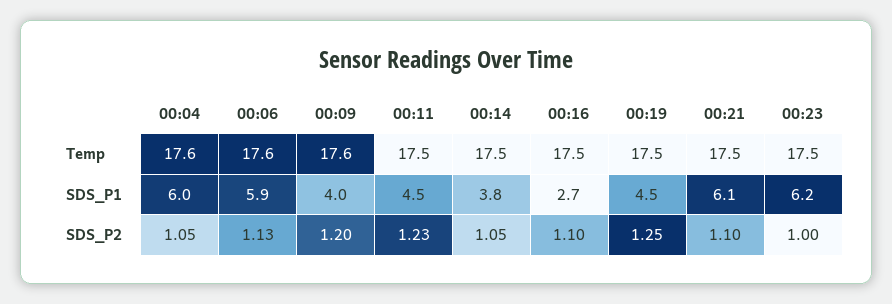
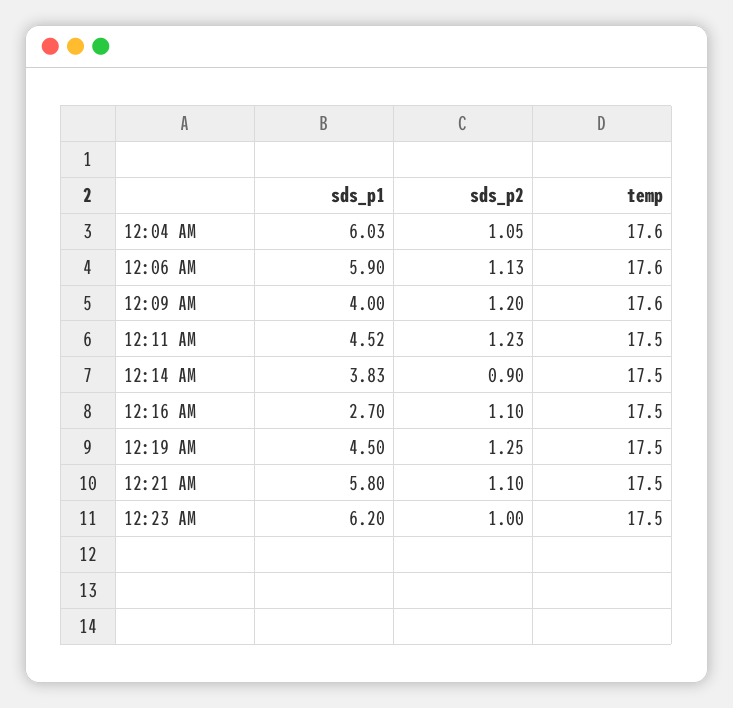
00:21, SDS_P1: 6.1 -> 5.8
00:14, SDS_P2: 1.05 -> 0.9

